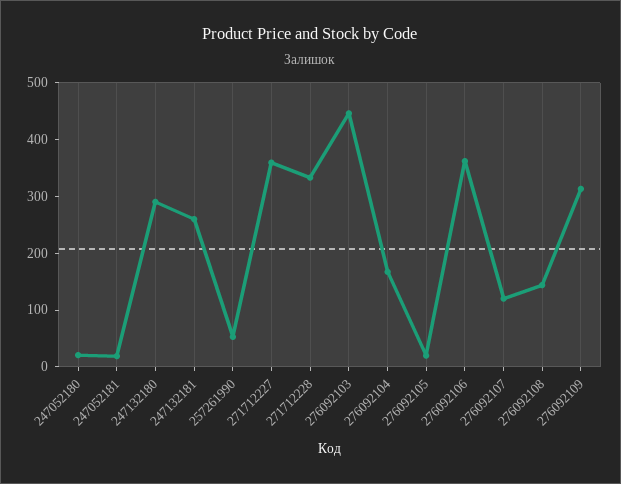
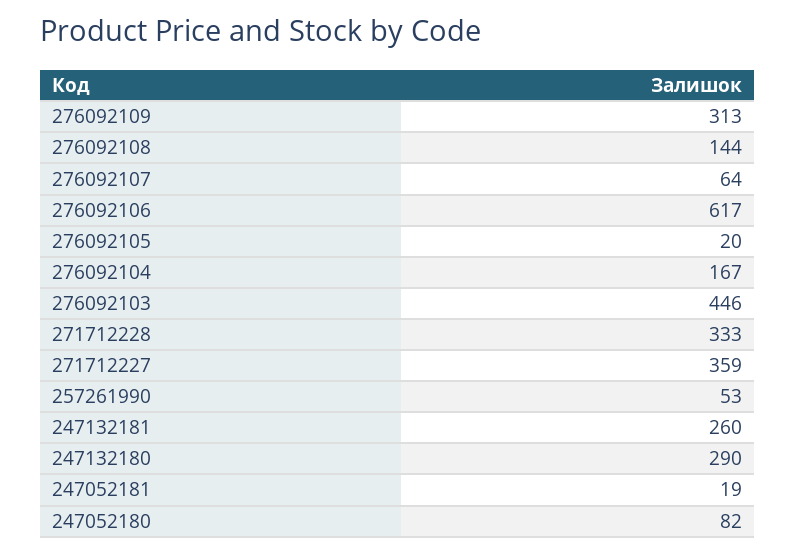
247052180: 20 -> 82
276092106: 360 -> 617
276092107: 120 -> 64

